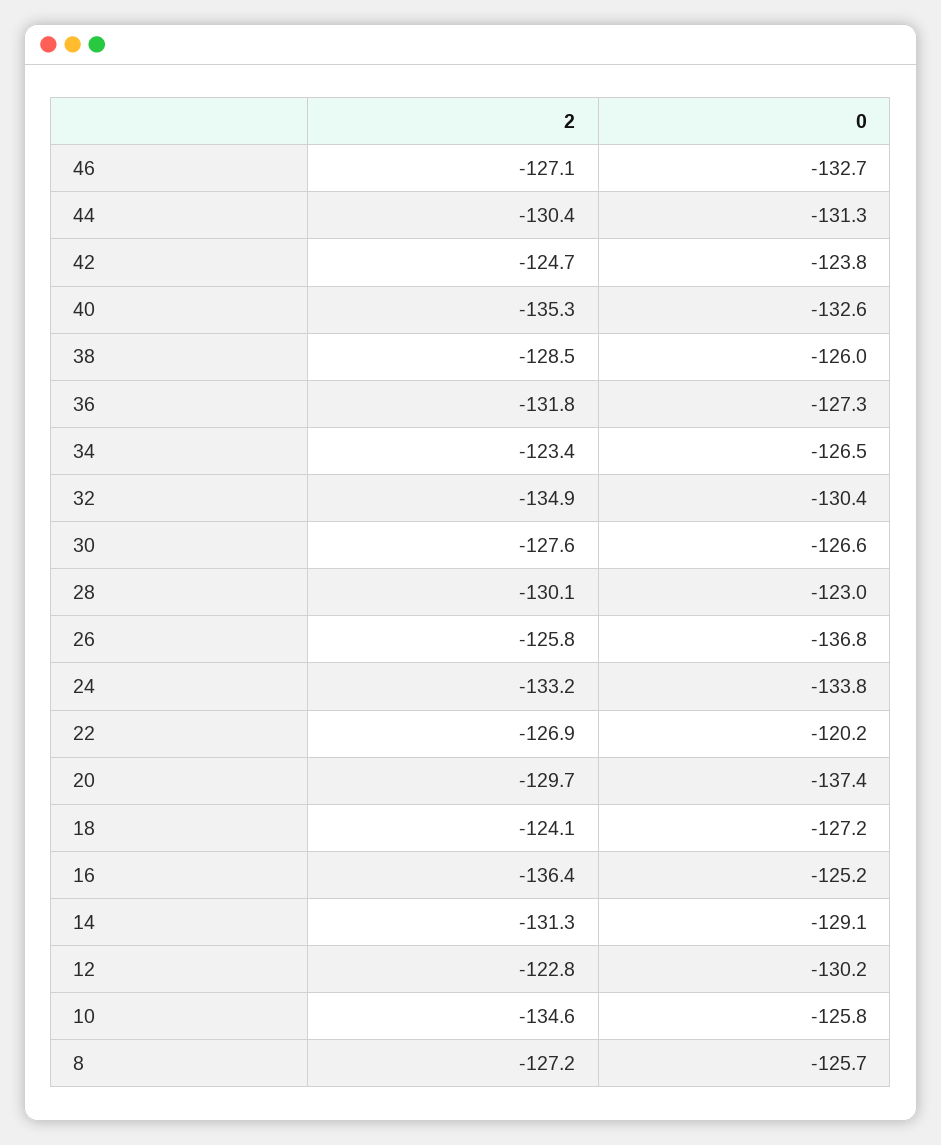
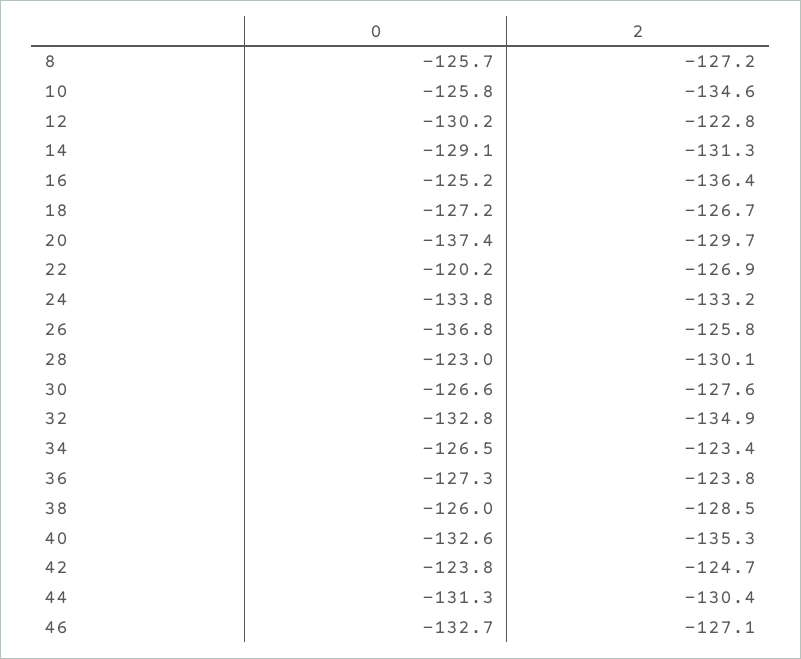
2, 36: -131.8 -> -123.8
0, 32: -130.4 -> -132.8
2, 18: -124.1 -> -126.7

